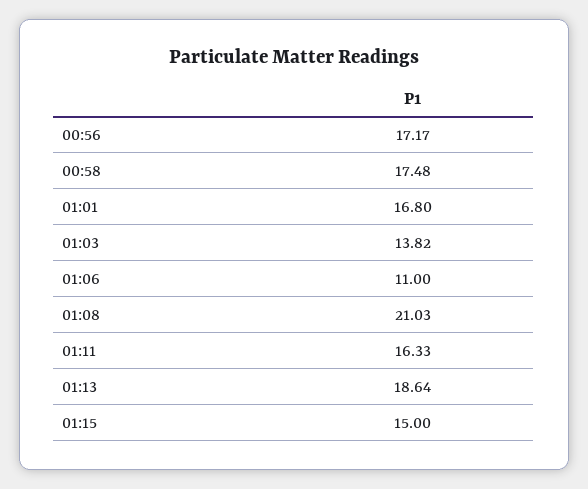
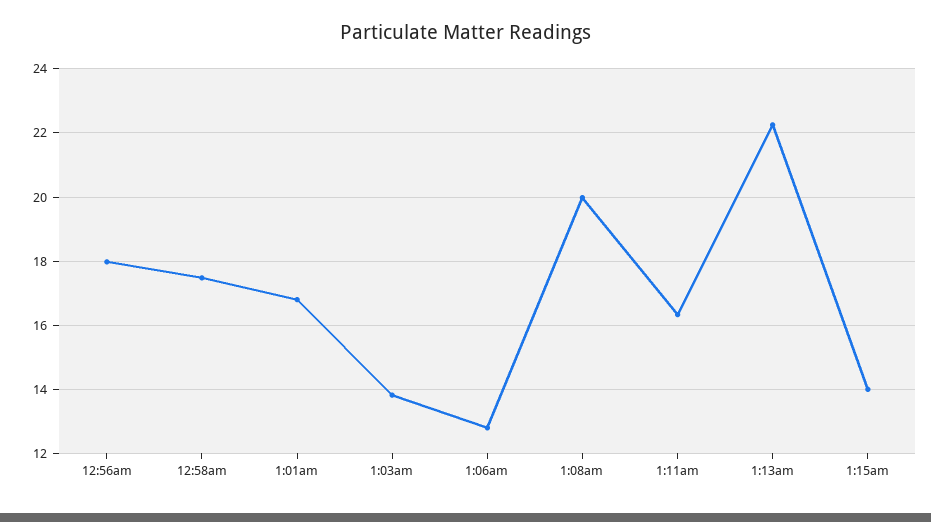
00:56: 17.17 -> 18
01:06: 11 -> 12.8
01:08: 21.03 -> 20
01:13: 18.64 -> 22.2
01:15: 15 -> 14

